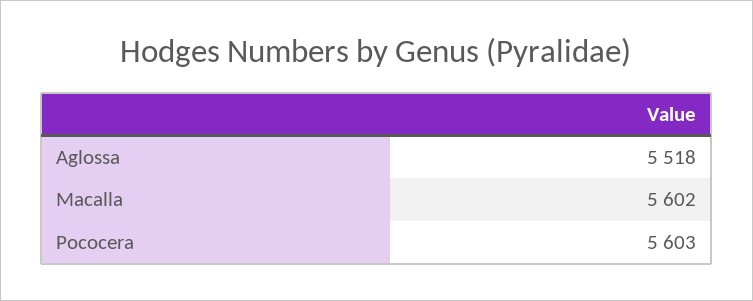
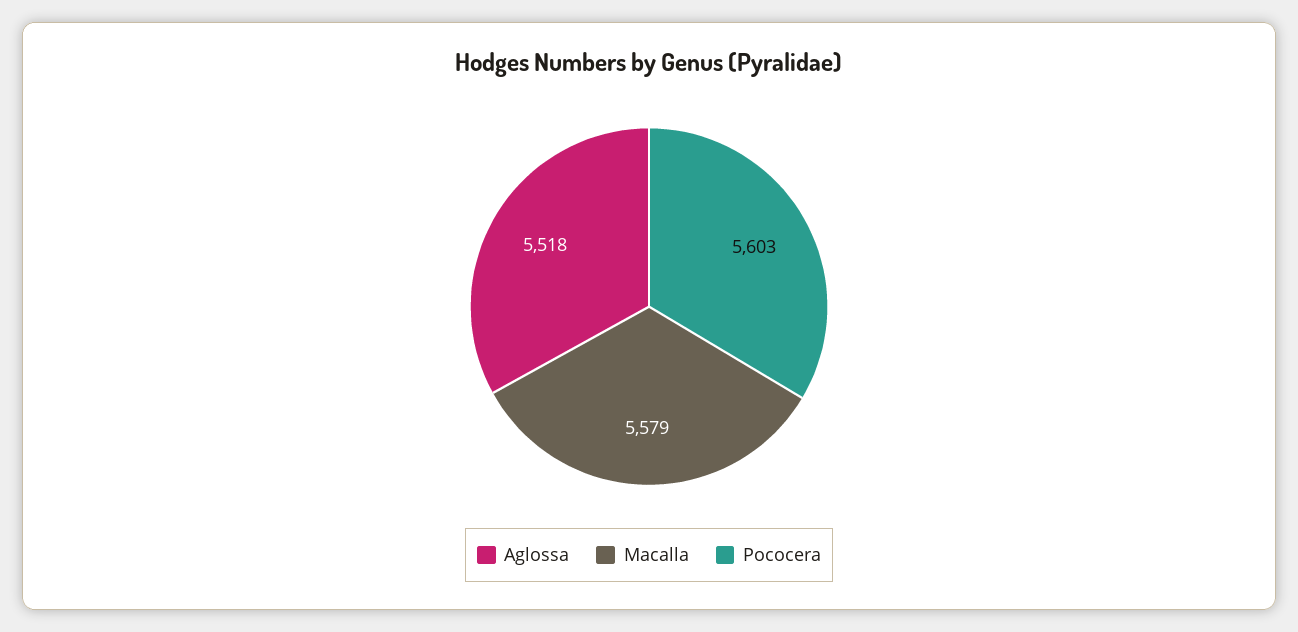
Macalla: 5602 -> 5579

